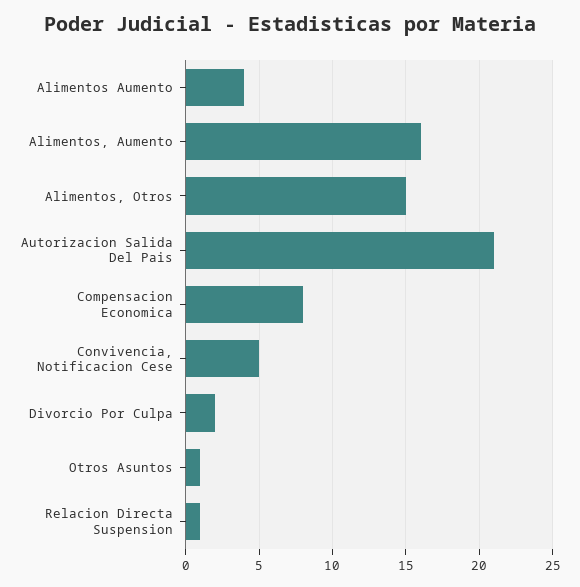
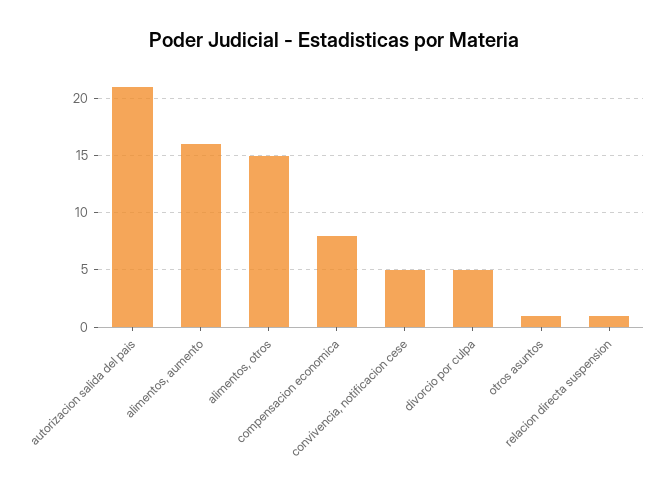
Alimentos Aumento: 4 -> none
Divorcio Por Culpa: 2 -> 5

